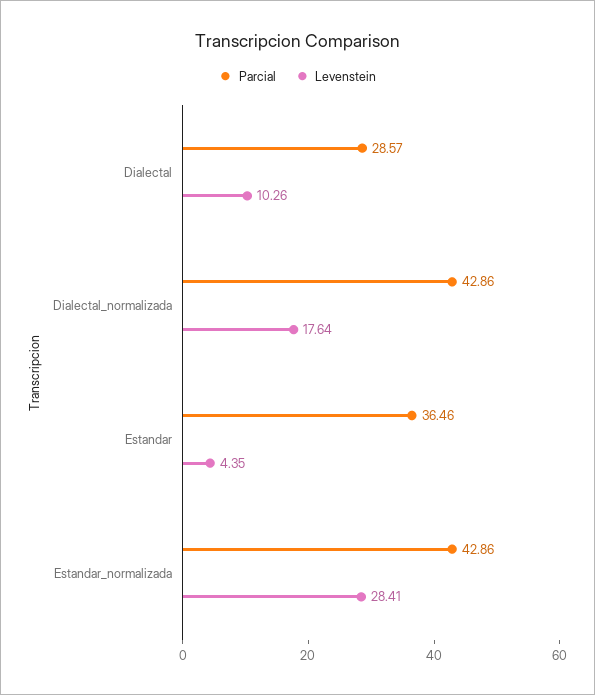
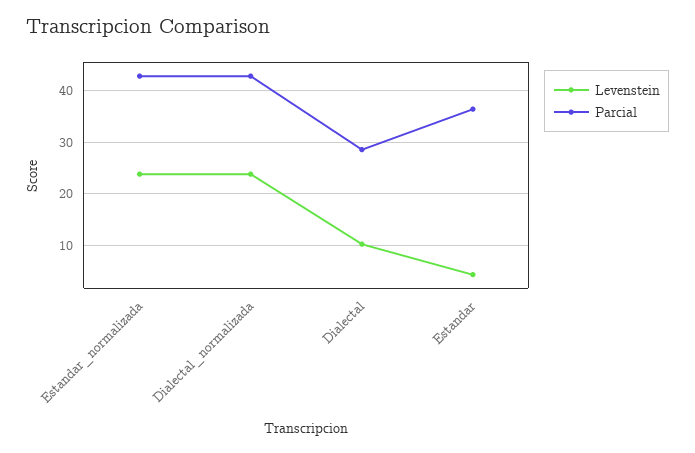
Levenstein, Dialectal_normalizada: 17.64 -> 24
Levenstein, Estandar_normalizada: 28.41 -> 24

